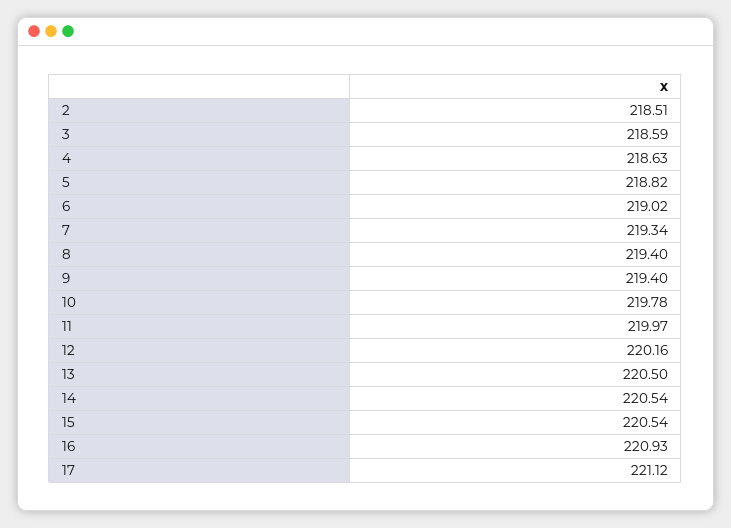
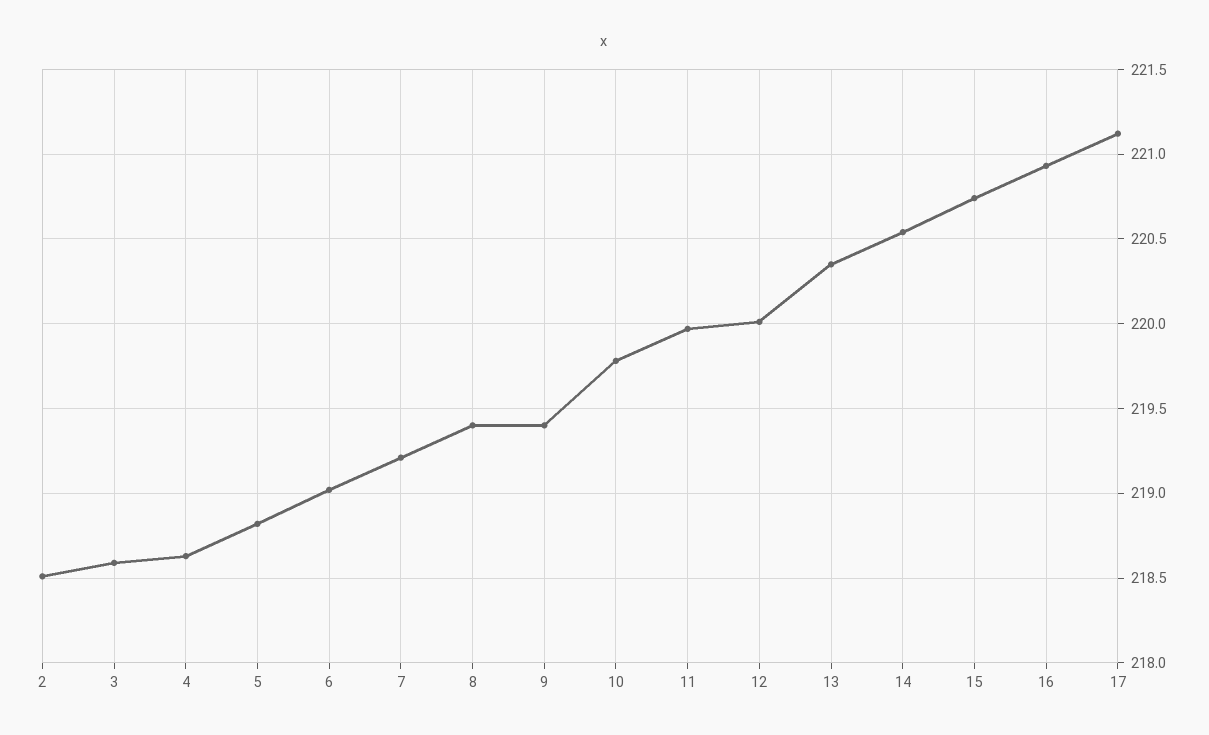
7: 219.34 -> 219.2
12: 220.16 -> 220
13: 220.5 -> 220.35
15: 220.54 -> 220.75

